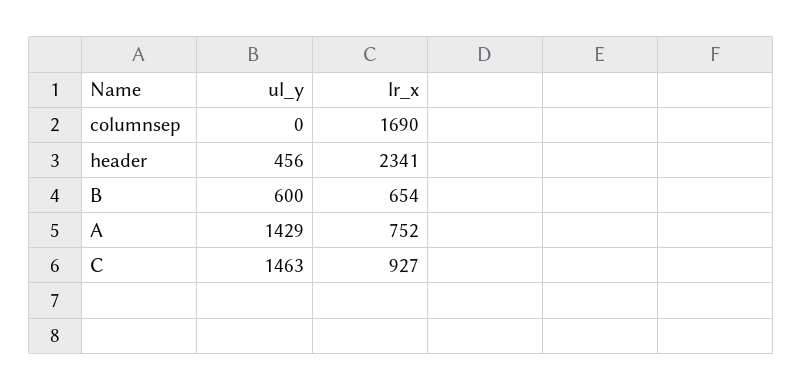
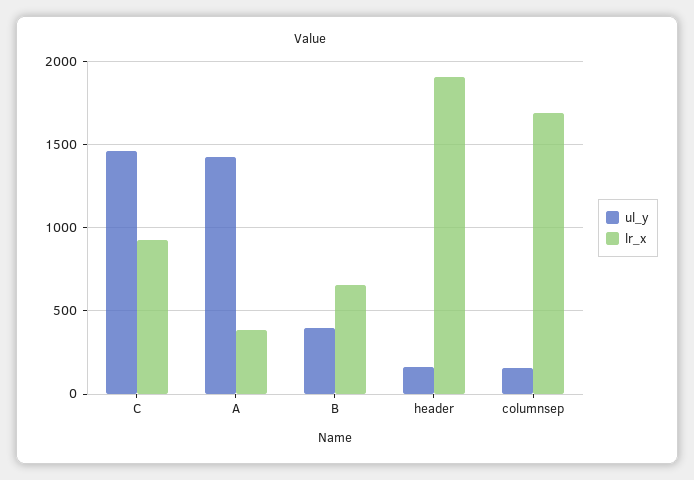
ul_y, columnsep: 0 -> 150
ul_y, header: 456 -> 150
lr_x, header: 2341 -> 1900
ul_y, B: 600 -> 400
lr_x, A: 752 -> 400

